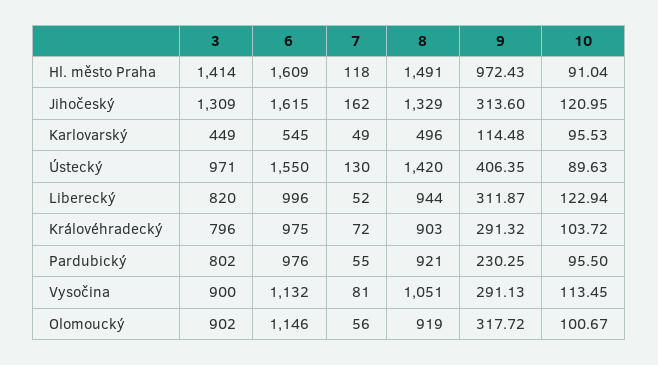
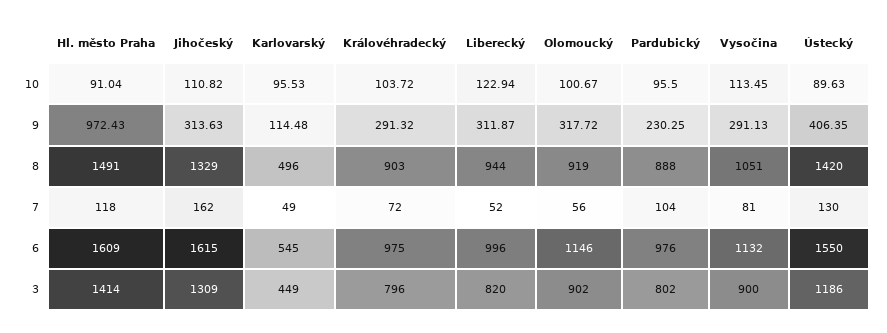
9, Jihočeský: 313.6 -> 313.63
10, Jihočeský: 120.95 -> 110.82
3, Ústecký: 971 -> 1186
7, Pardubický: 55 -> 104
8, Pardubický: 921 -> 888

